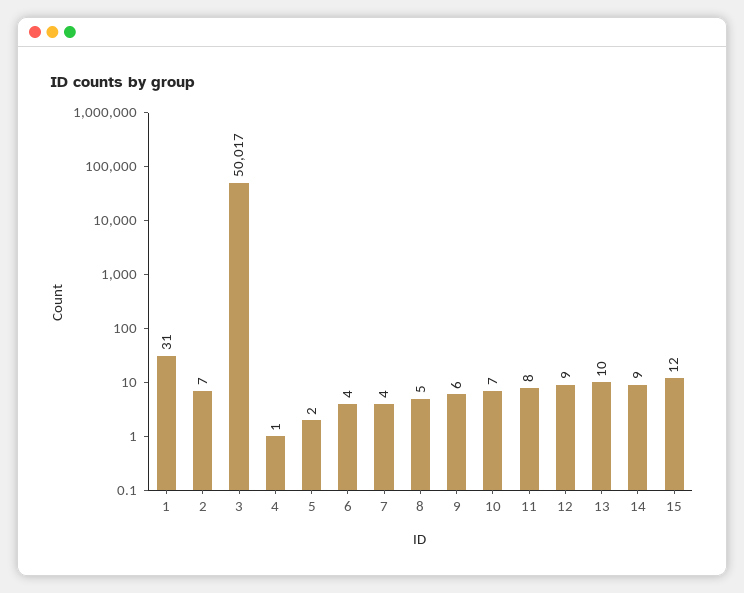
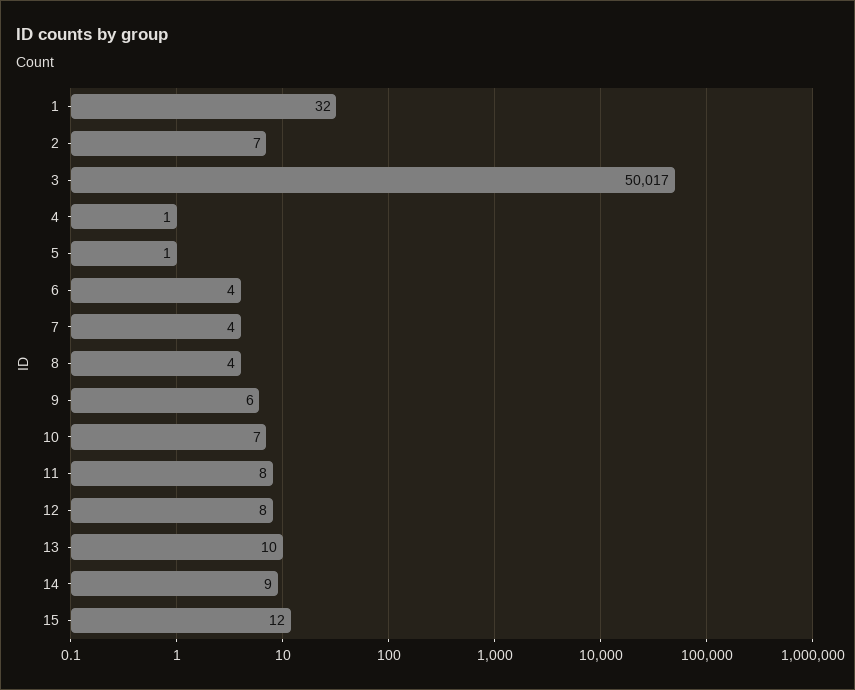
1: 31 -> 32
5: 2 -> 1
8: 5 -> 4
12: 9 -> 8

